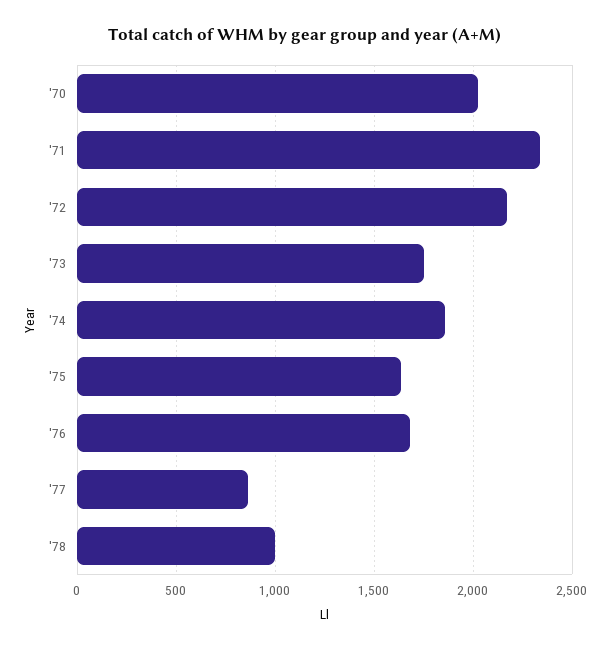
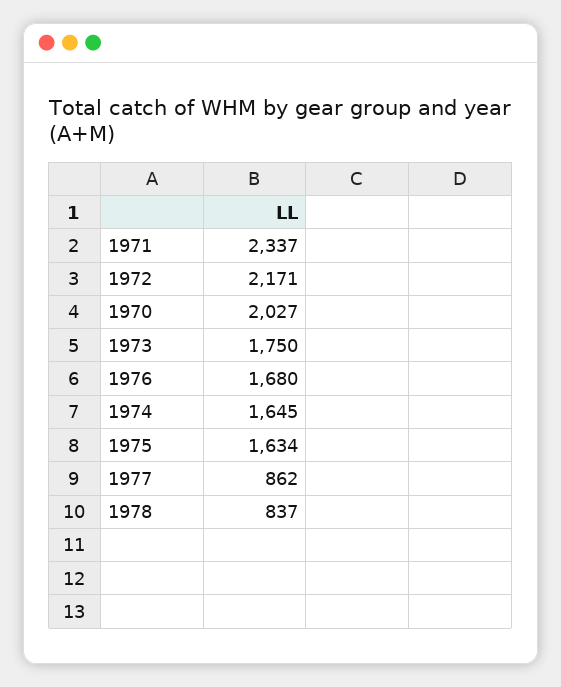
'74: 1850 -> 1645
'78: 1000 -> 837

